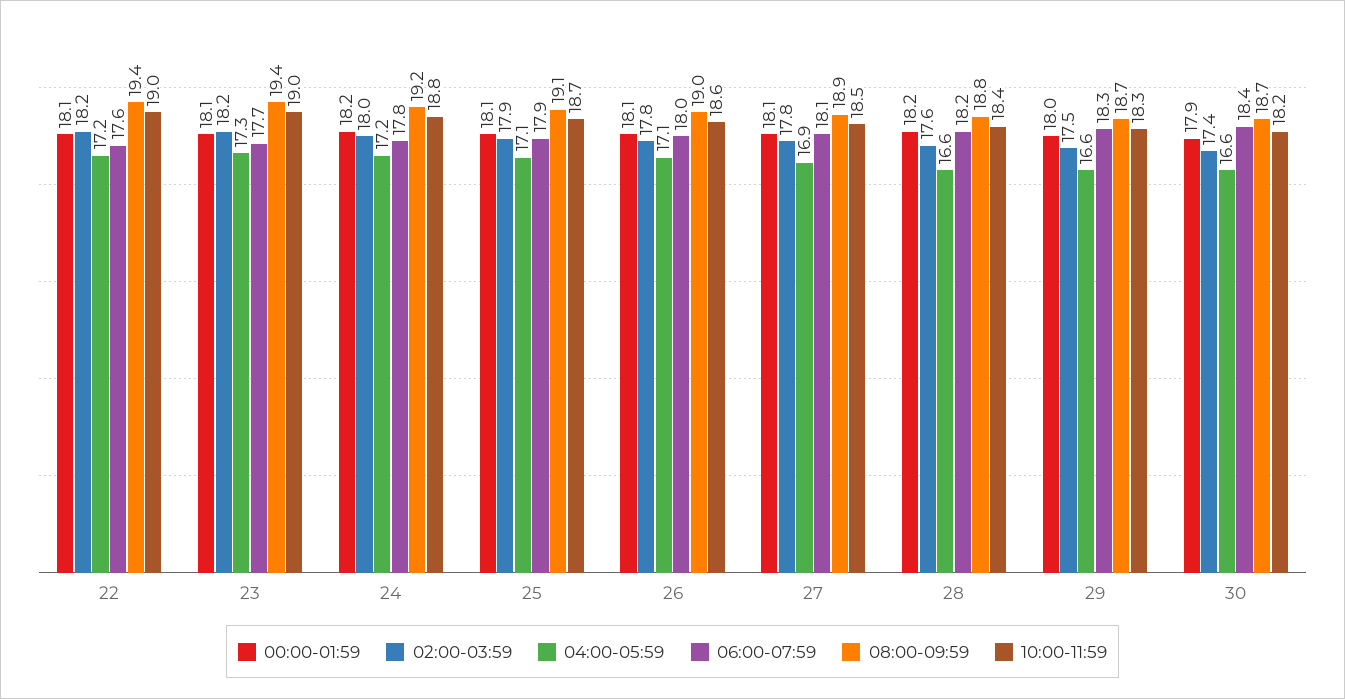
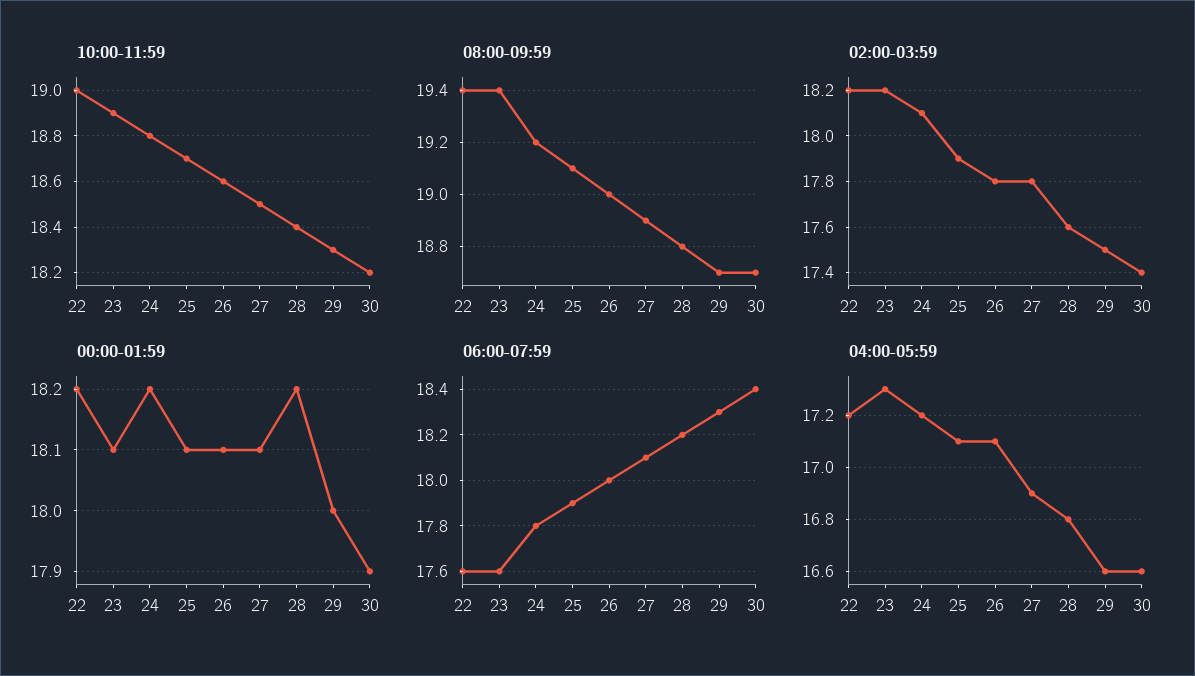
00:00-01:59, 22: 18.1 -> 18.2
06:00-07:59, 23: 17.7 -> 17.6
10:00-11:59, 23: 19 -> 18.9
02:00-03:59, 24: 18 -> 18.1
04:00-05:59, 28: 16.6 -> 16.8

